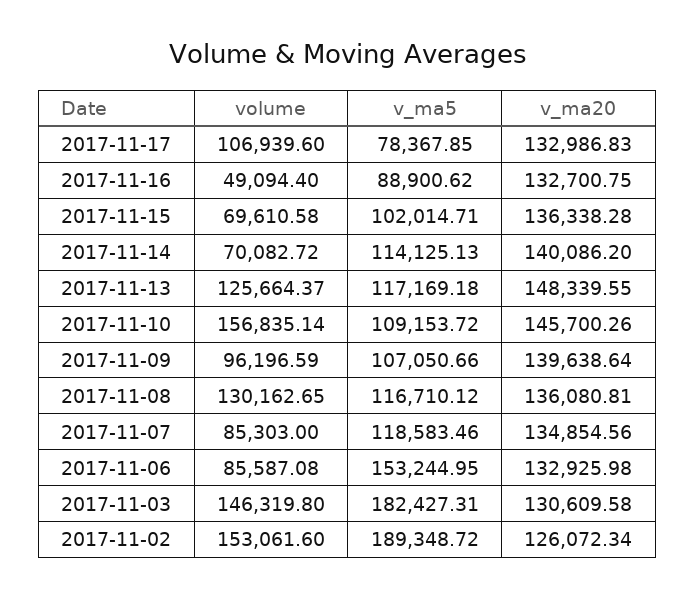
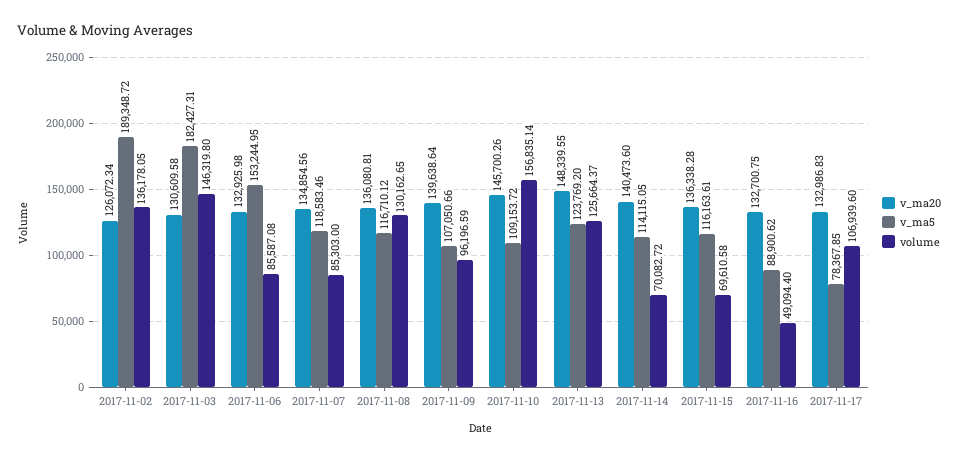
v_ma5, 2017-11-15: 102014.71 -> 116163.61
v_ma5, 2017-11-14: 114125.13 -> 114115.05
v_ma20, 2017-11-14: 140086.2 -> 140473.6
v_ma5, 2017-11-13: 117169.18 -> 123769.2
volume, 2017-11-02: 153061.6 -> 136178.05

